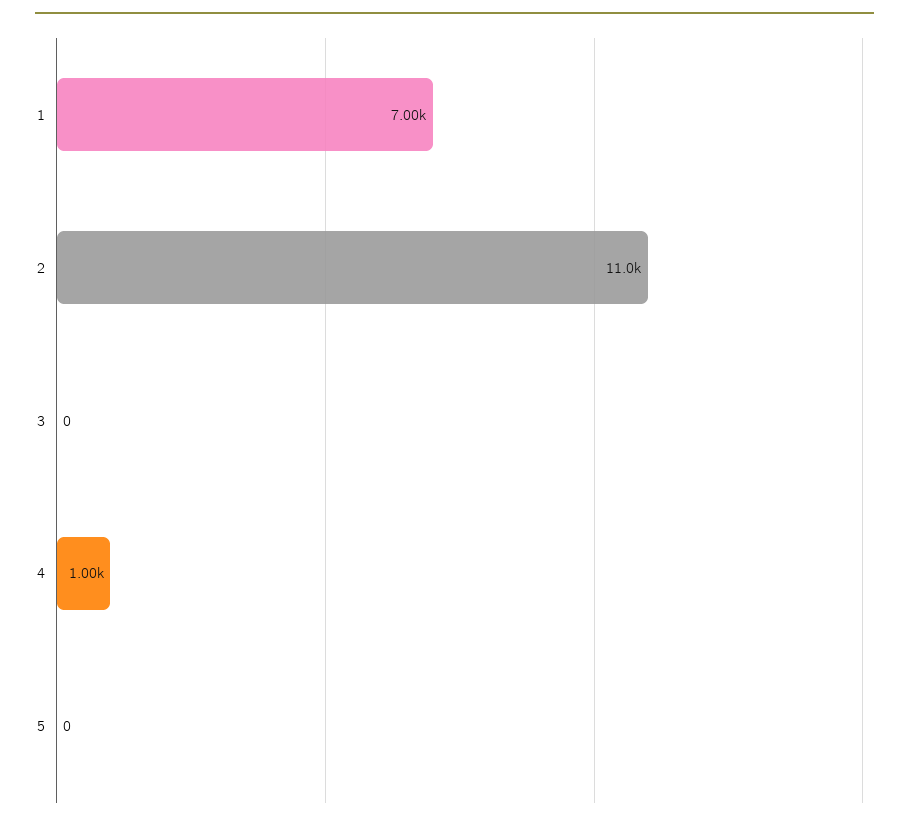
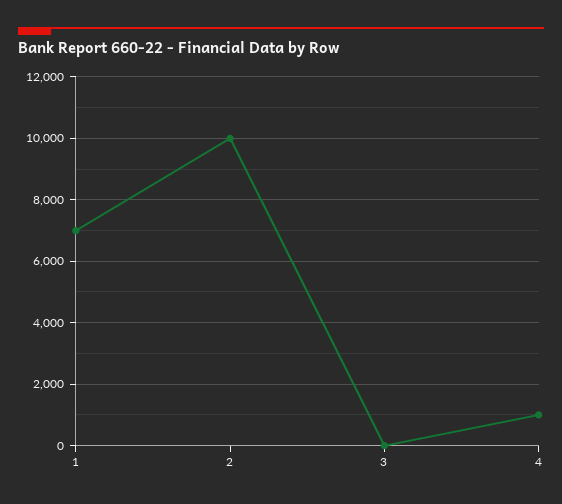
2: 11000 -> 10000
5: 0 -> none

